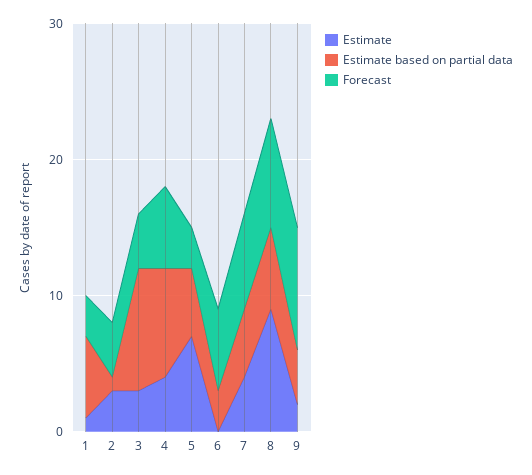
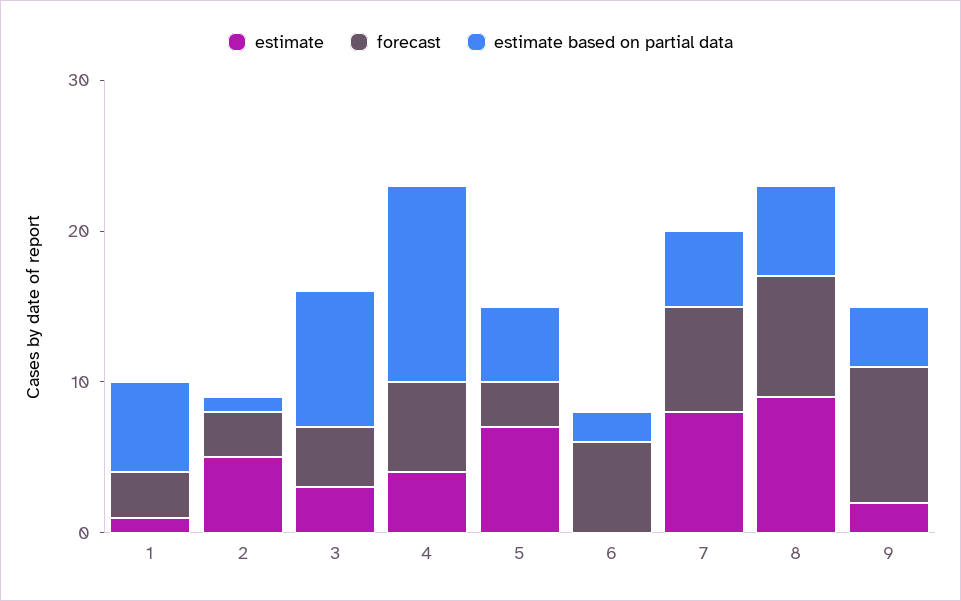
Estimate, 2: 3 -> 5
Forecast, 2: 4 -> 3
Estimate based on partial data, 4: 8 -> 13
Estimate based on partial data, 6: 3 -> 2
Estimate, 7: 4 -> 8

